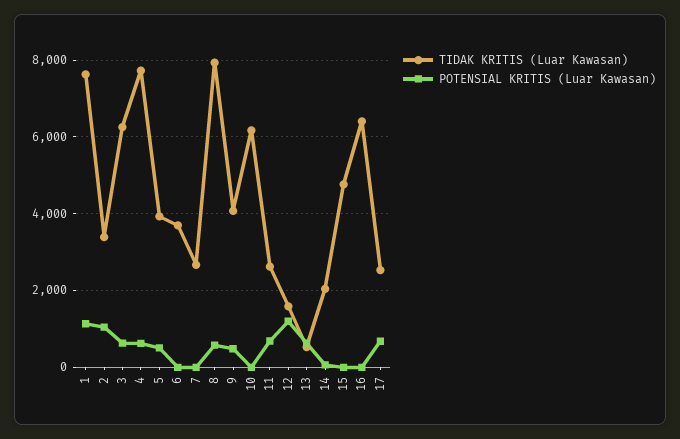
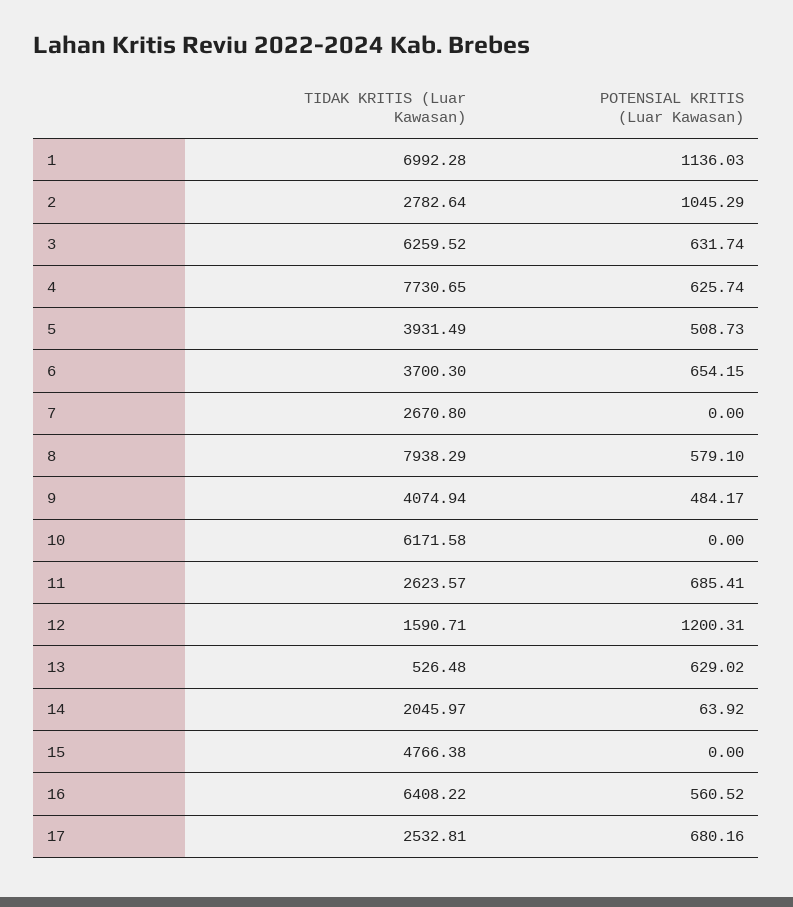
TIDAK KRITIS (Luar Kawasan), 1: 7600 -> 6992.28
TIDAK KRITIS (Luar Kawasan), 2: 3400 -> 2782.64
POTENSIAL KRITIS (Luar Kawasan), 6: 0 -> 654.15
POTENSIAL KRITIS (Luar Kawasan), 16: 0 -> 560.52

